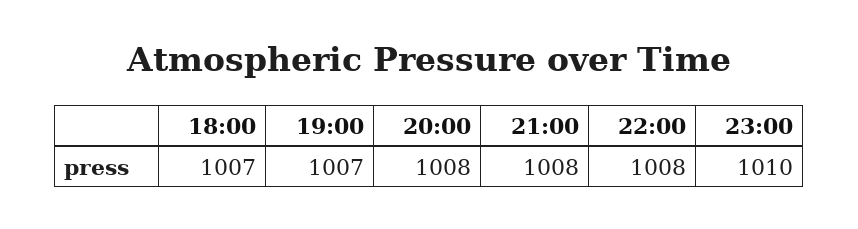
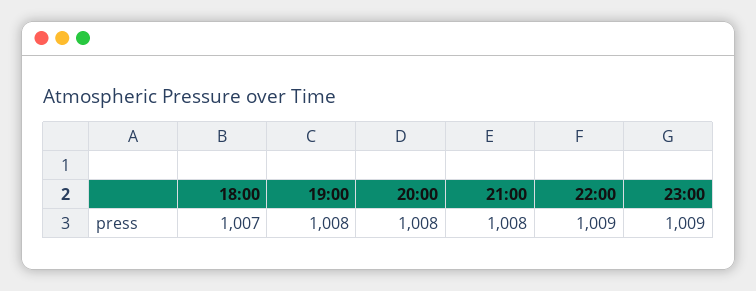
19:00: 1007 -> 1008
22:00: 1008 -> 1009
23:00: 1010 -> 1009

